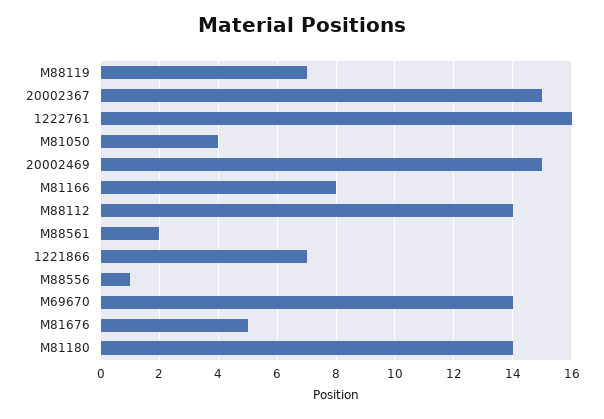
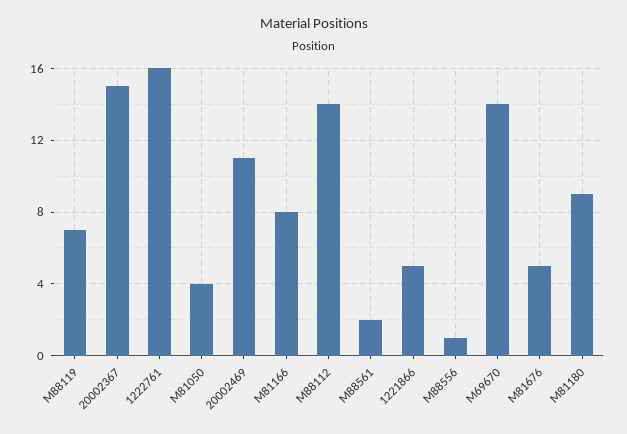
20002469: 15 -> 11
1221866: 7 -> 5
M81180: 14 -> 9

